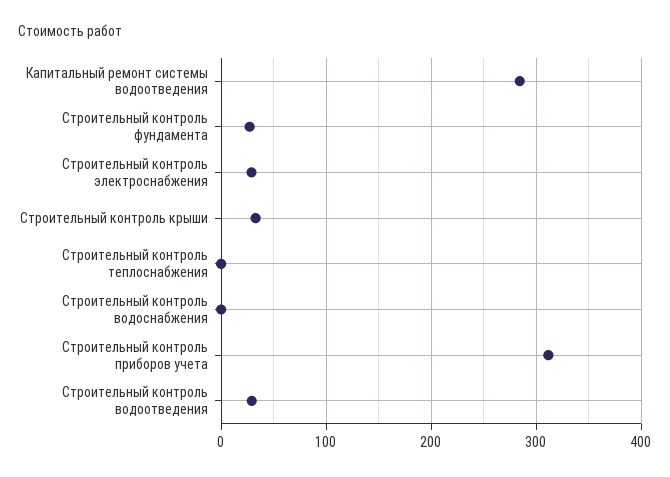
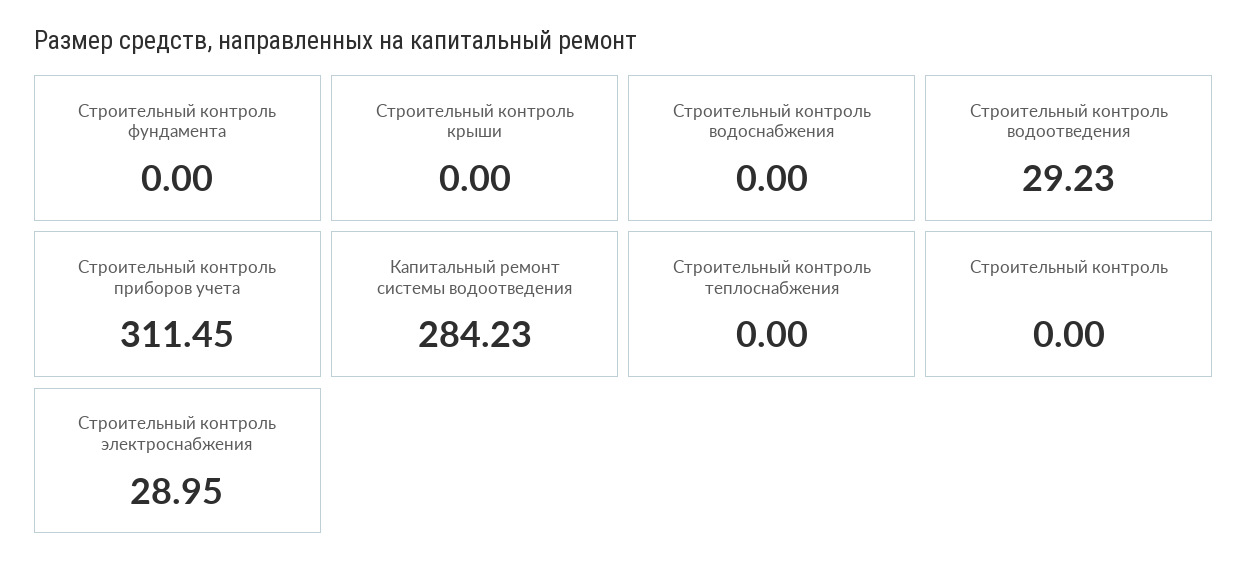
Строительный контроль фундамента: 30 -> 0
Строительный контроль крыши: 30 -> 0
Строительный контроль: none -> 0

